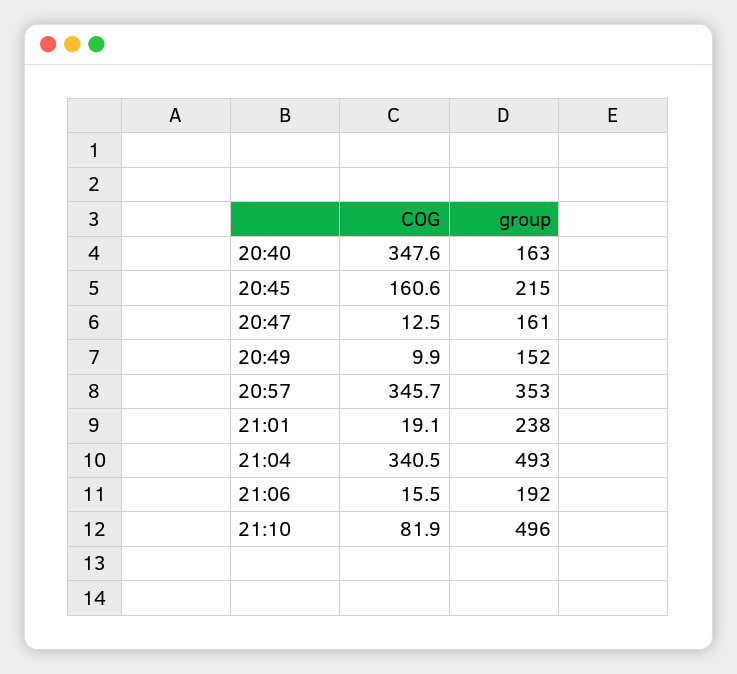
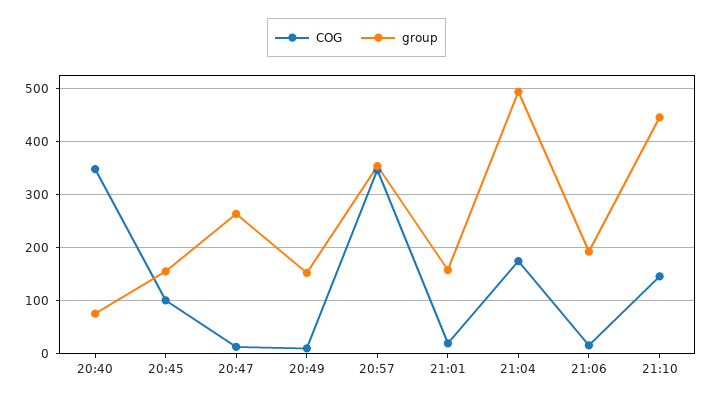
group, 20:40: 163 -> 80
COG, 20:45: 160.6 -> 100
group, 20:45: 215 -> 160
group, 20:47: 161 -> 260
group, 21:01: 238 -> 160
COG, 21:04: 340.5 -> 180
COG, 21:10: 81.9 -> 140
group, 21:10: 496 -> 440

